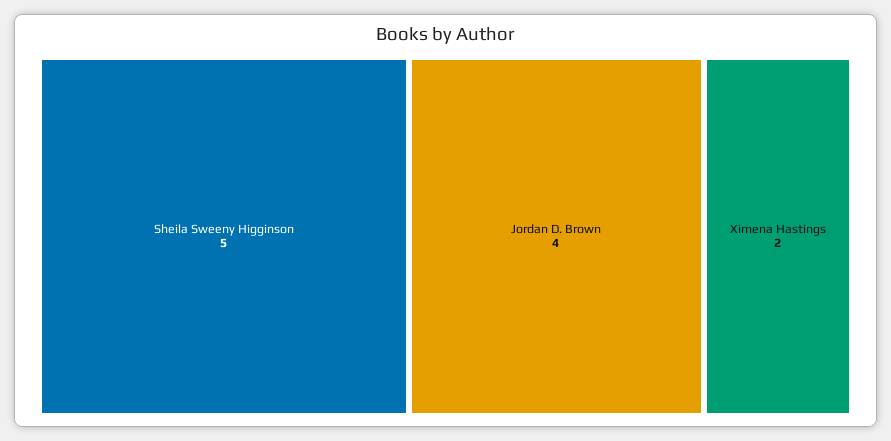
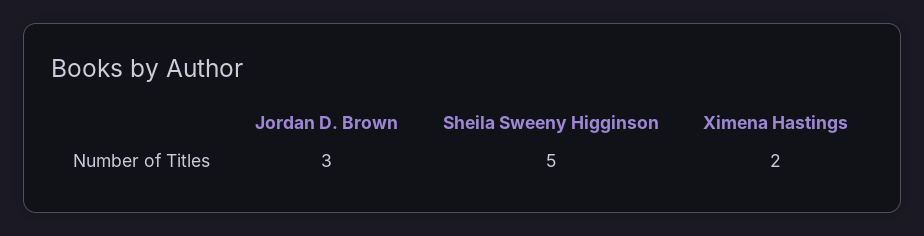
Jordan D. Brown: 4 -> 3

